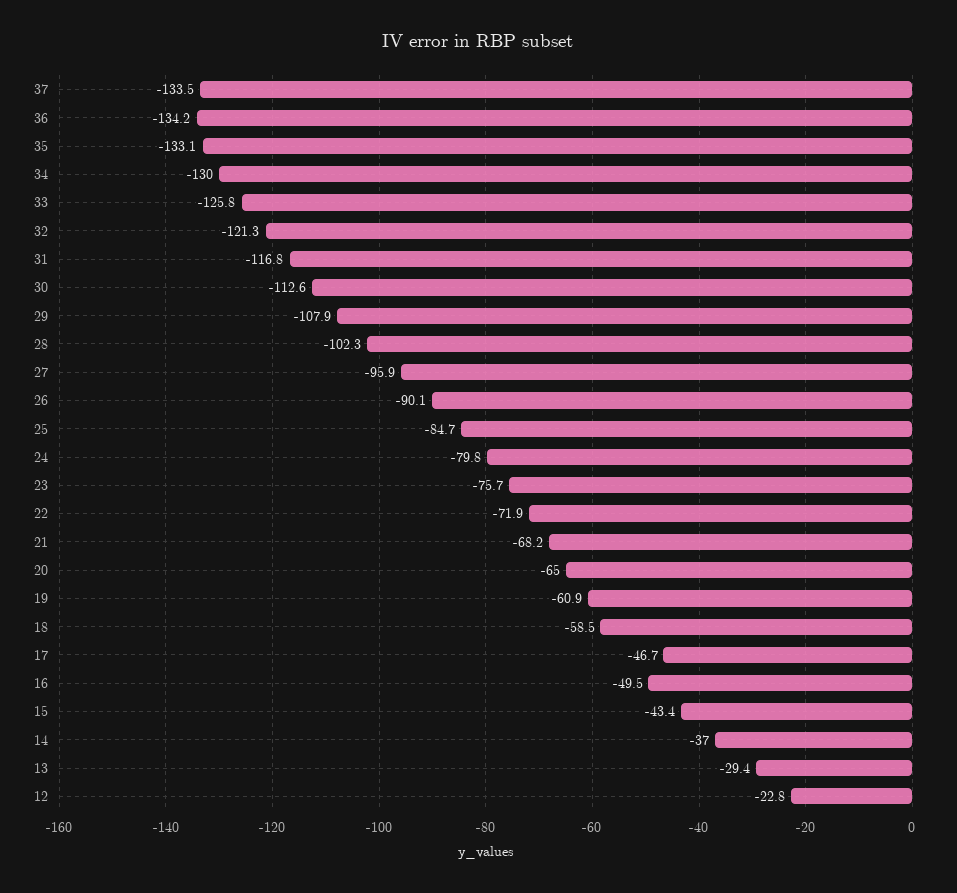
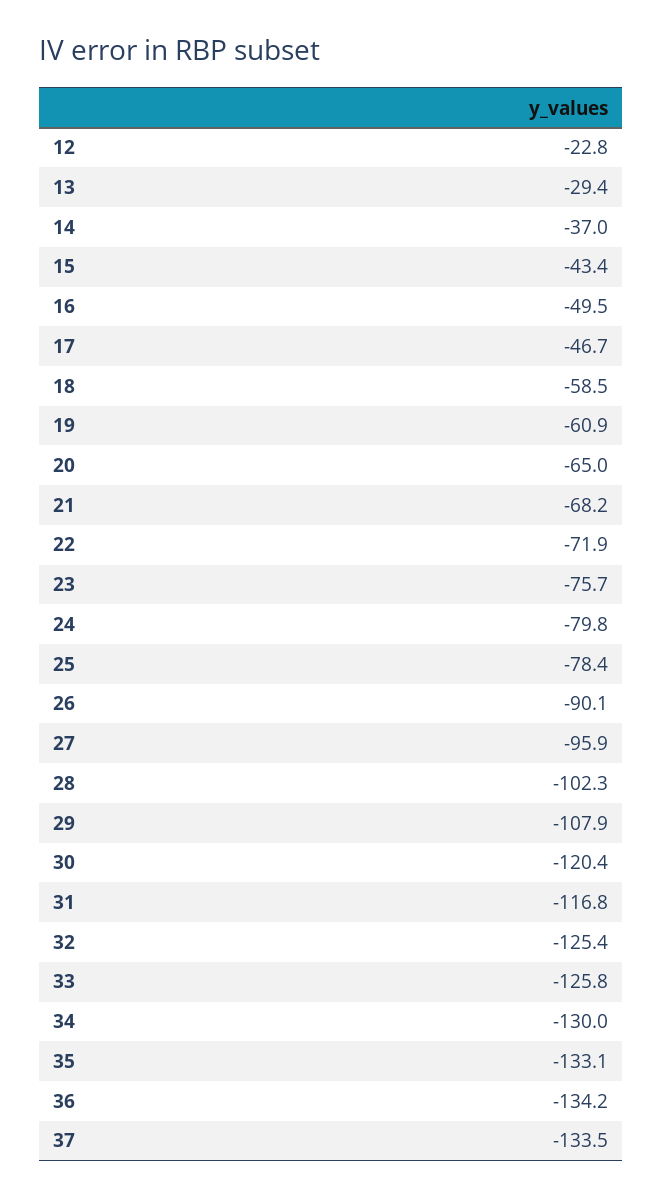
32: -121.3 -> -125.4
30: -112.6 -> -120.4
25: -84.7 -> -78.4

